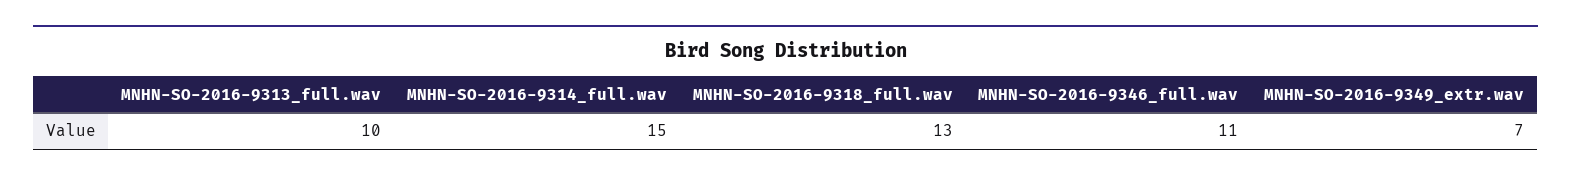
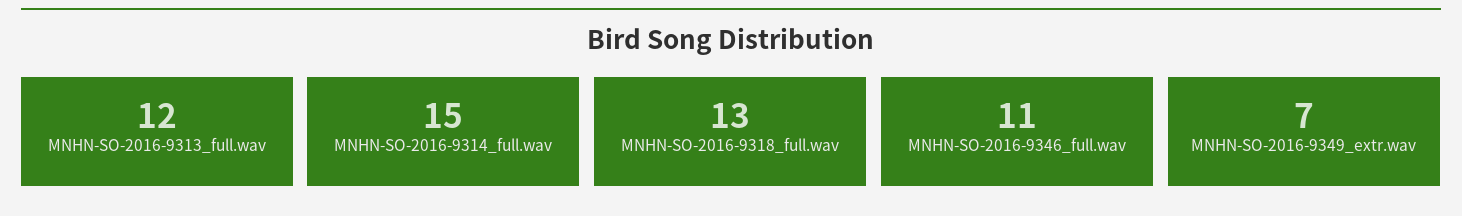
MNHN-SO-2016-9313_full.wav: 10 -> 12

